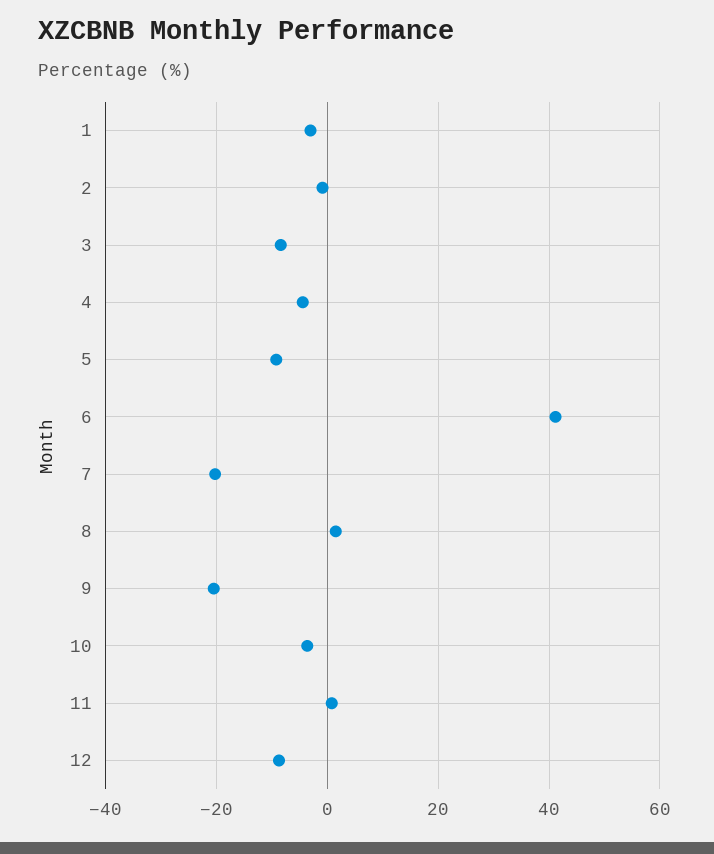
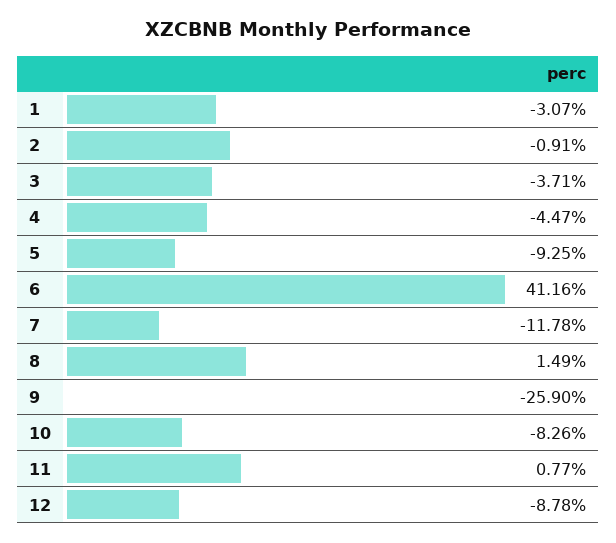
3: -8 -> -3.71
7: -20 -> -11.78
9: -20 -> -25.9
10: -4 -> -8.26

